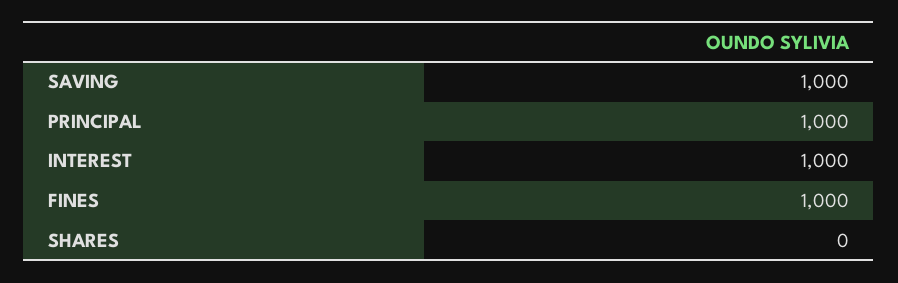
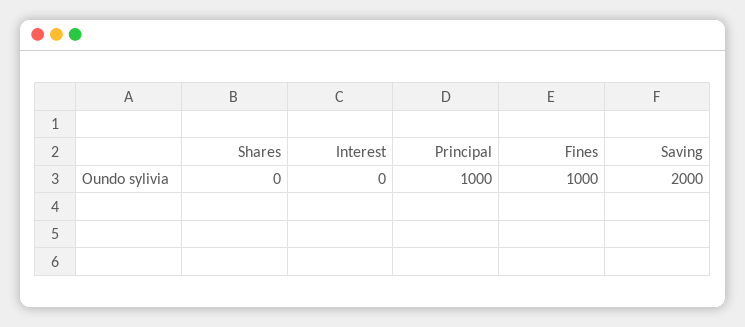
SAVING: 1000 -> 2000
INTEREST: 1000 -> 0

